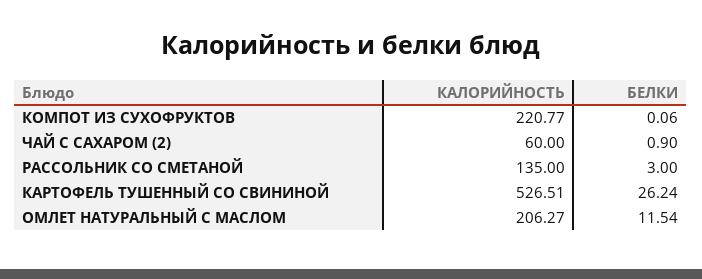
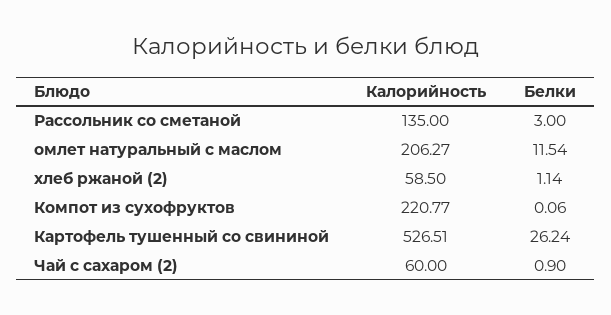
КАЛОРИЙНОСТЬ, хлеб ржаной (2): none -> 58.5
БЕЛКИ, хлеб ржаной (2): none -> 1.14

